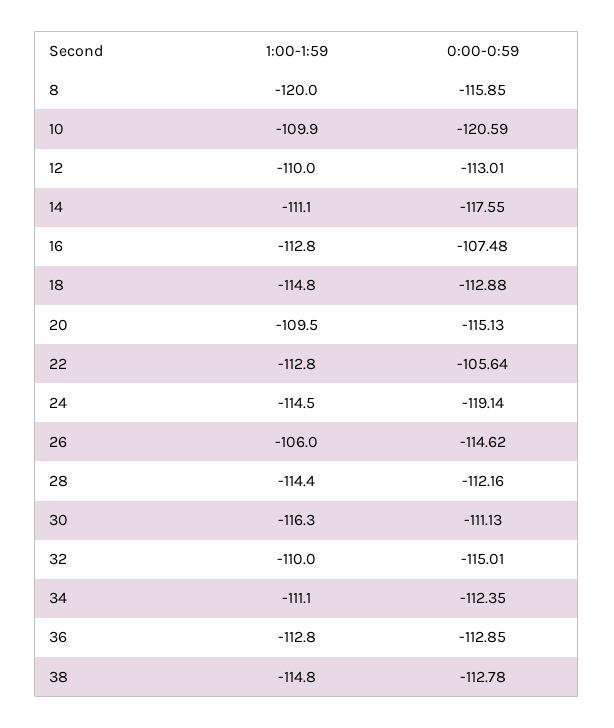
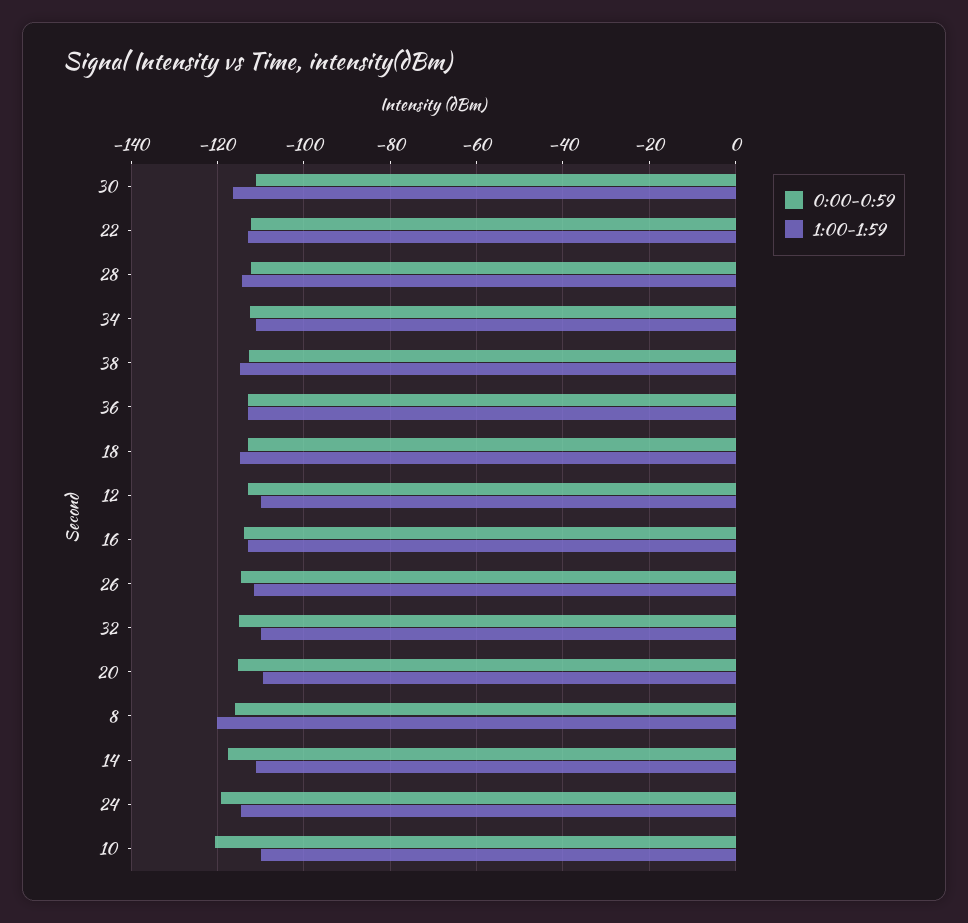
0:00-0:59, 16: -107.48 -> -114
0:00-0:59, 22: -105.64 -> -112
1:00-1:59, 26: -106 -> -112

